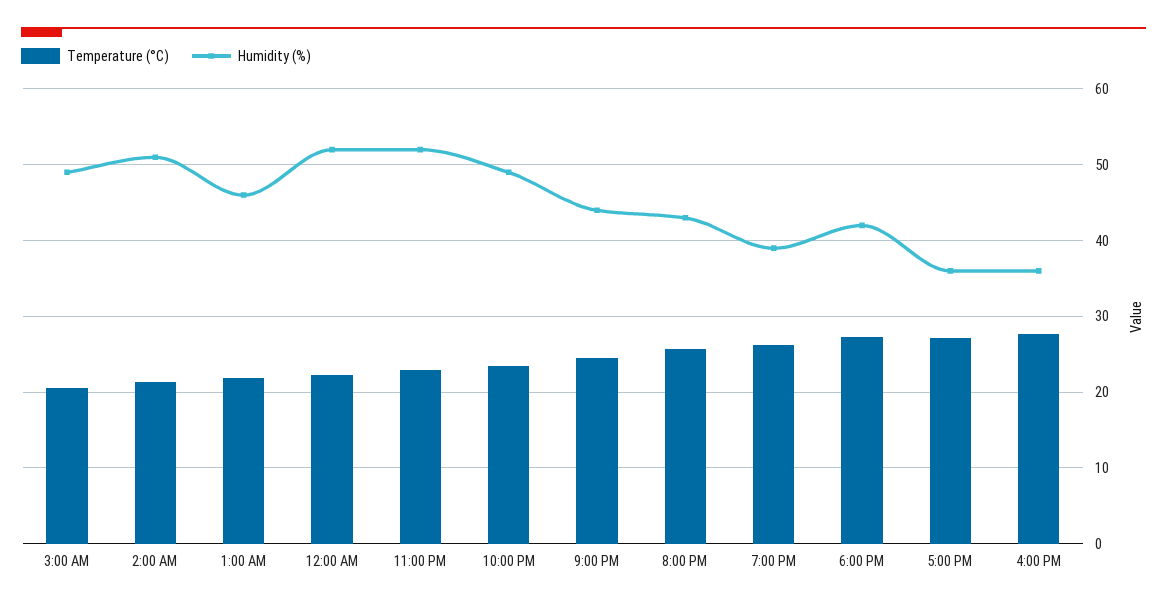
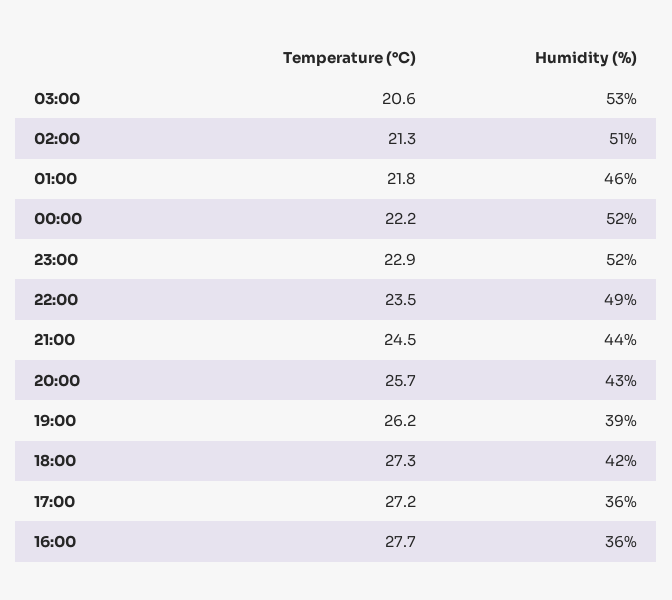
Humidity (%), 3:00 AM: 49 -> 53

